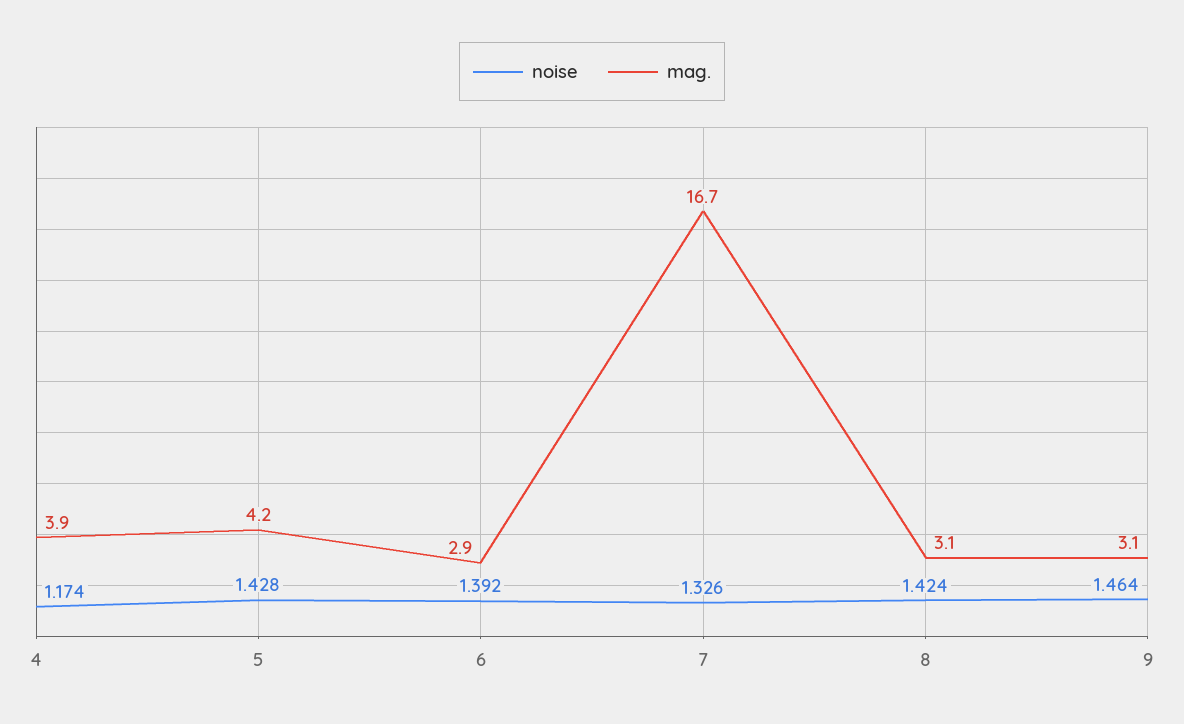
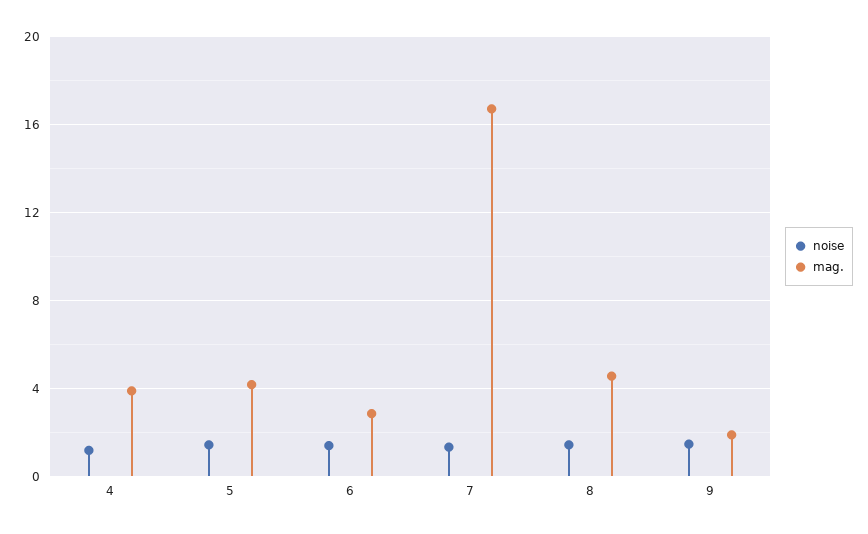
mag., 8: 3.1 -> 4.5
mag., 9: 3.1 -> 2

